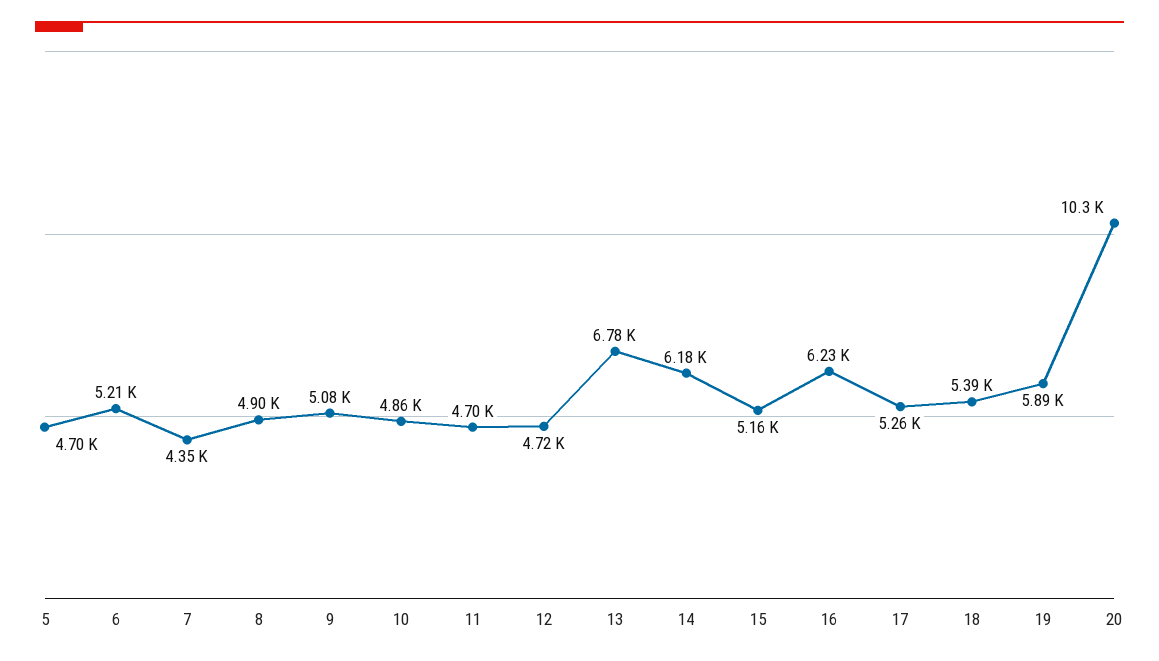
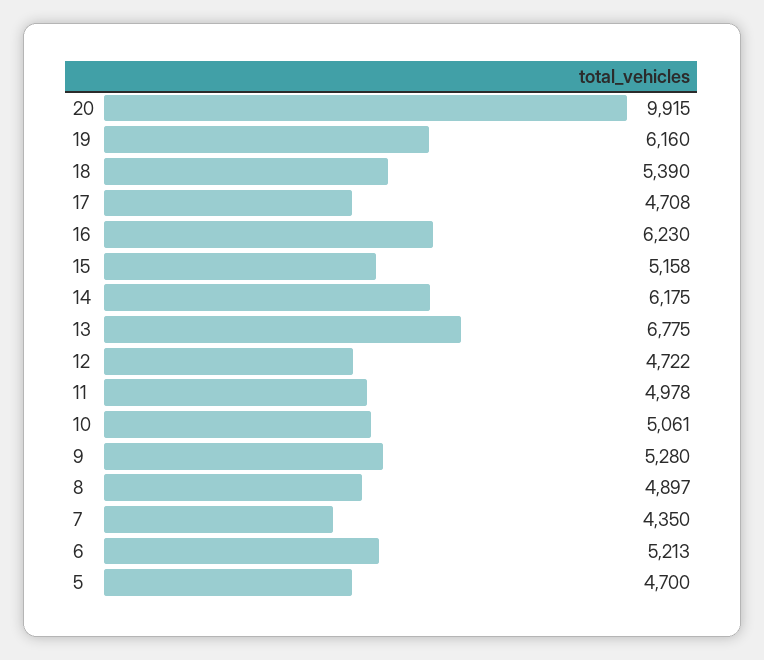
9: 5080 -> 5280
10: 4860 -> 5061
11: 4700 -> 4978
17: 5260 -> 4708
19: 5890 -> 6160
20: 10300 -> 9915

